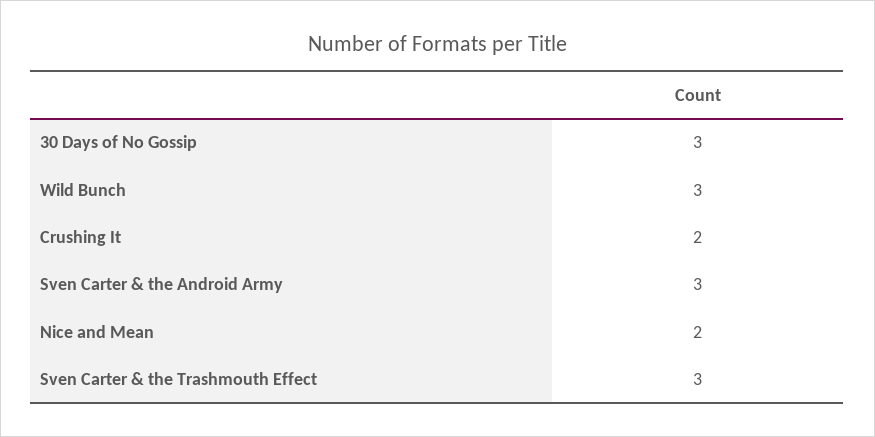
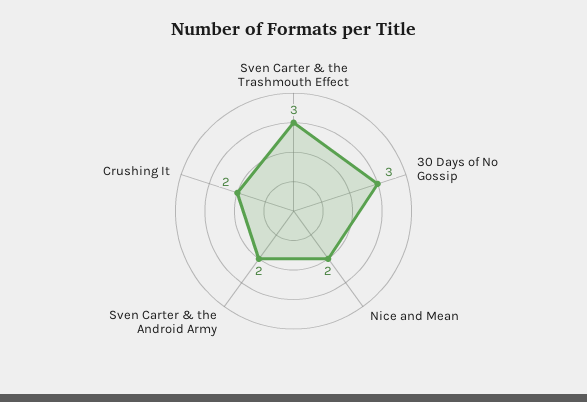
Wild Bunch: 3 -> none
Sven Carter & the Android Army: 3 -> 2

